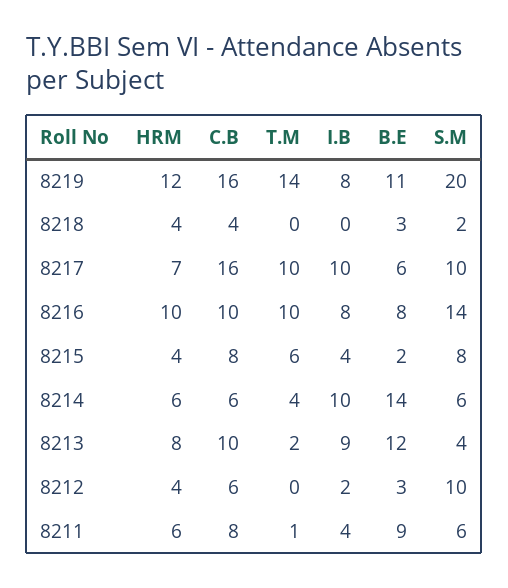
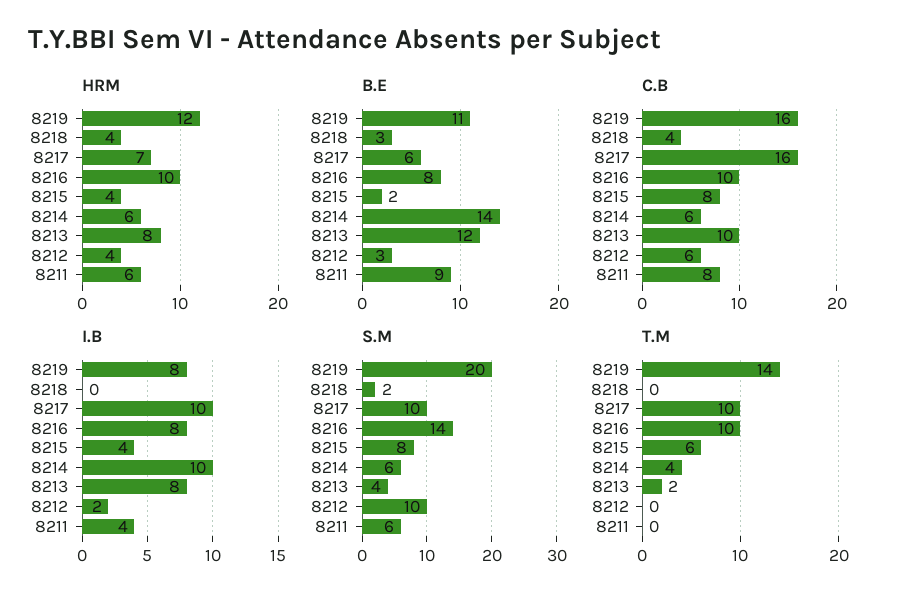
I.B, 8213: 9 -> 8
T.M, 8211: 1 -> 0

